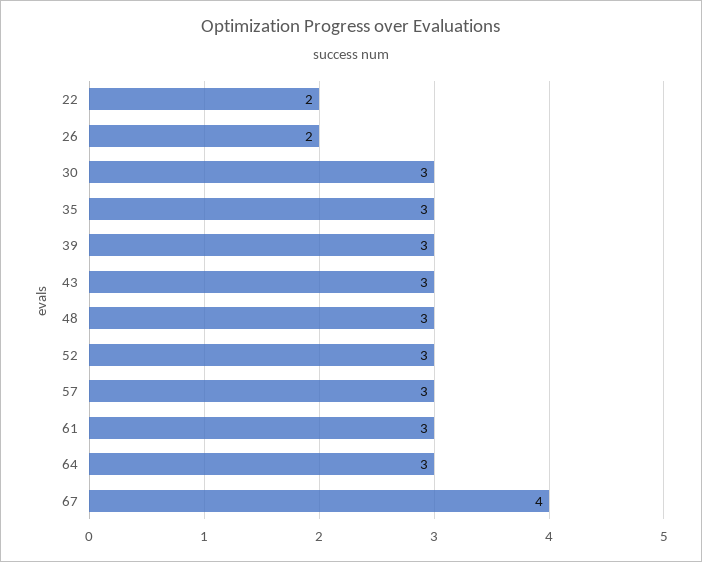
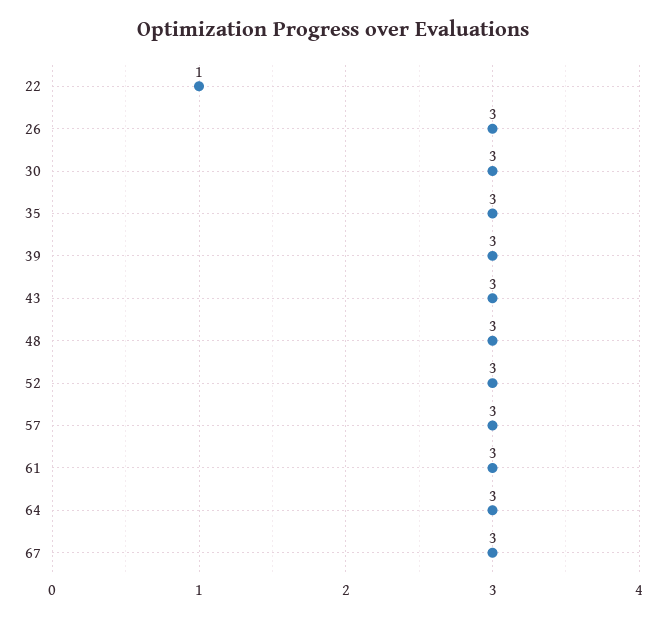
22: 2 -> 1
26: 2 -> 3
67: 4 -> 3

